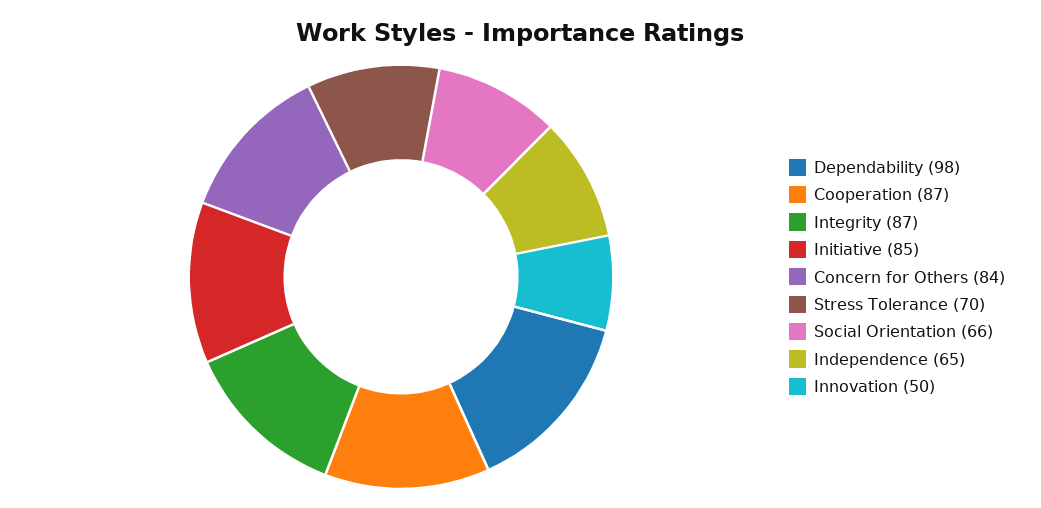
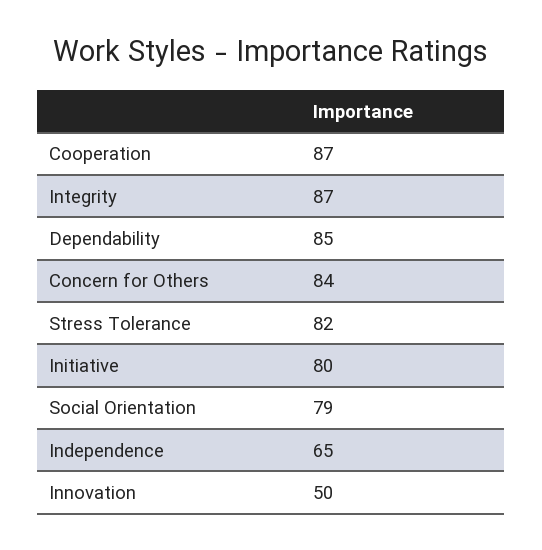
Dependability: 98 -> 85
Initiative: 85 -> 80
Stress Tolerance: 70 -> 82
Social Orientation: 66 -> 79

